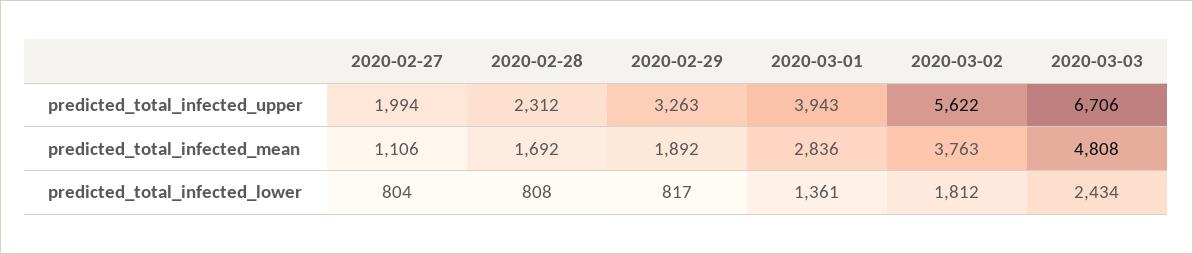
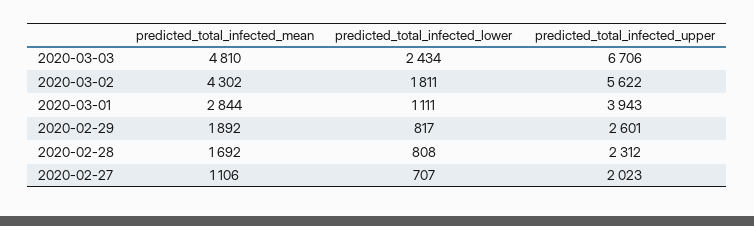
2020-02-27, predicted_total_infected_upper: 1994 -> 2023
2020-02-29, predicted_total_infected_upper: 3263 -> 2601
2020-03-01, predicted_total_infected_mean: 2836 -> 2844
2020-03-02, predicted_total_infected_mean: 3763 -> 4302
2020-03-03, predicted_total_infected_mean: 4808 -> 4810
2020-02-27, predicted_total_infected_lower: 804 -> 707
2020-03-01, predicted_total_infected_lower: 1361 -> 1111
2020-03-02, predicted_total_infected_lower: 1812 -> 1811

